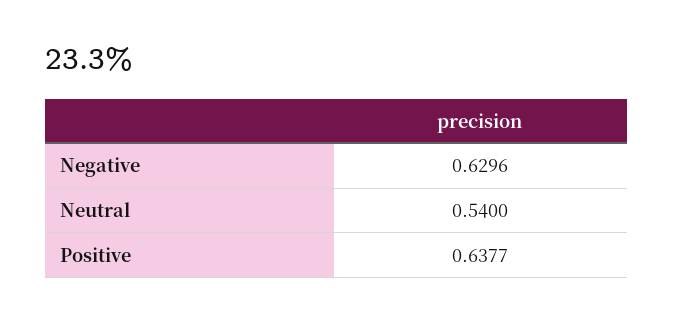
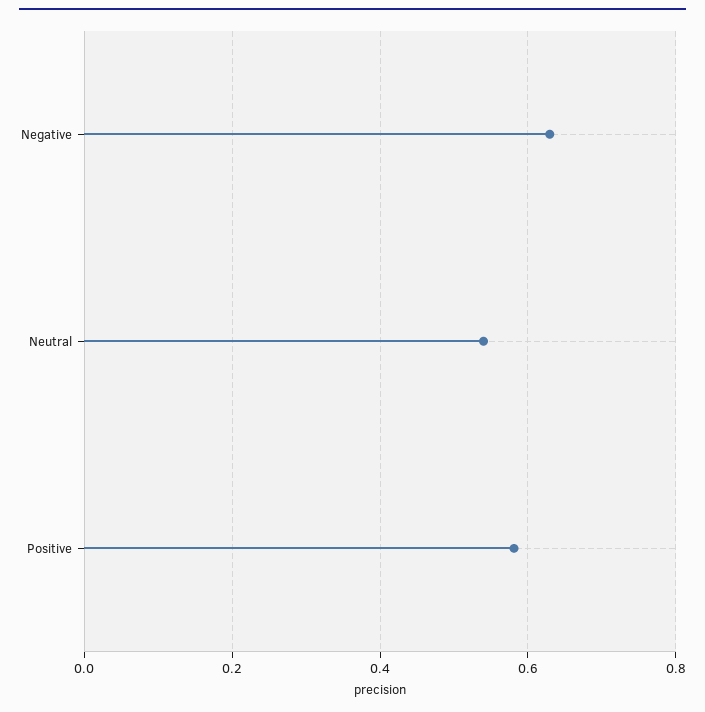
Positive: 0.6377 -> 0.58

